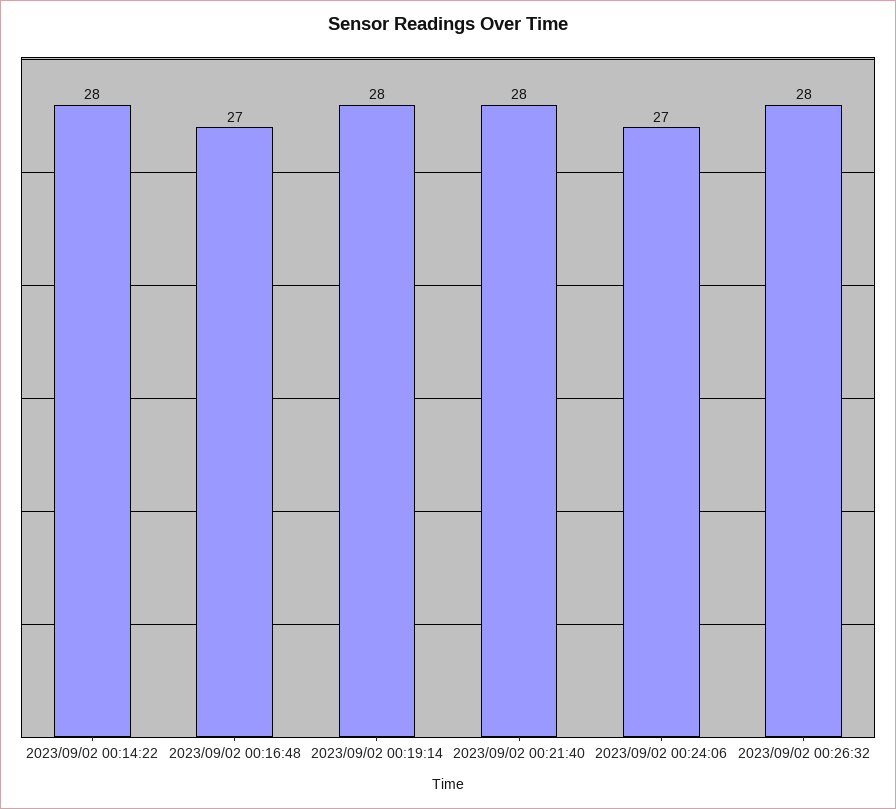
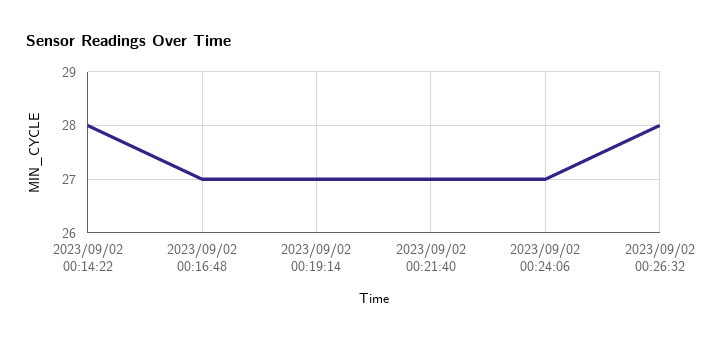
2023/09/02 00:19:14: 28 -> 27
2023/09/02 00:21:40: 28 -> 27

